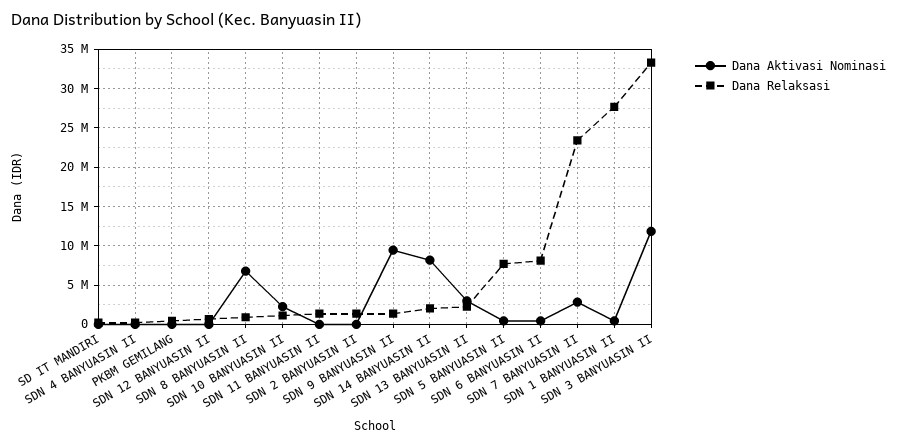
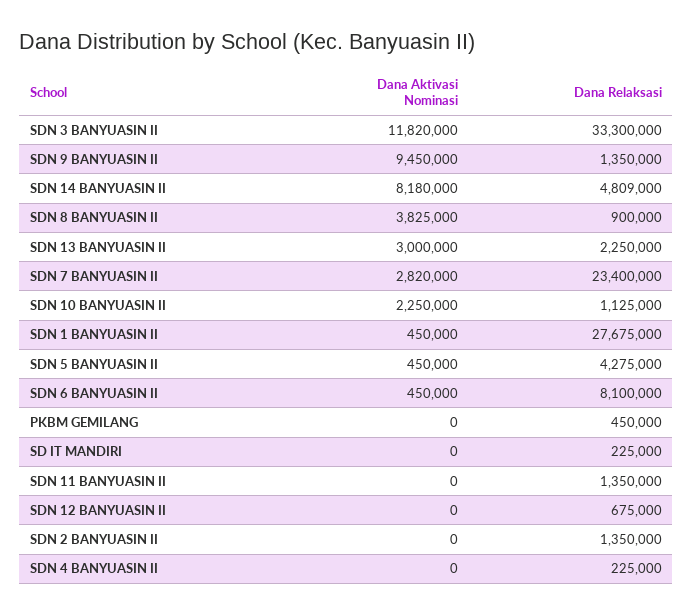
Dana Aktivasi Nominasi, SDN 8 BANYUASIN II: 7000000 -> 3825000
Dana Relaksasi, SDN 14 BANYUASIN II: 2000000 -> 4809000
Dana Relaksasi, SDN 5 BANYUASIN II: 8000000 -> 4275000

